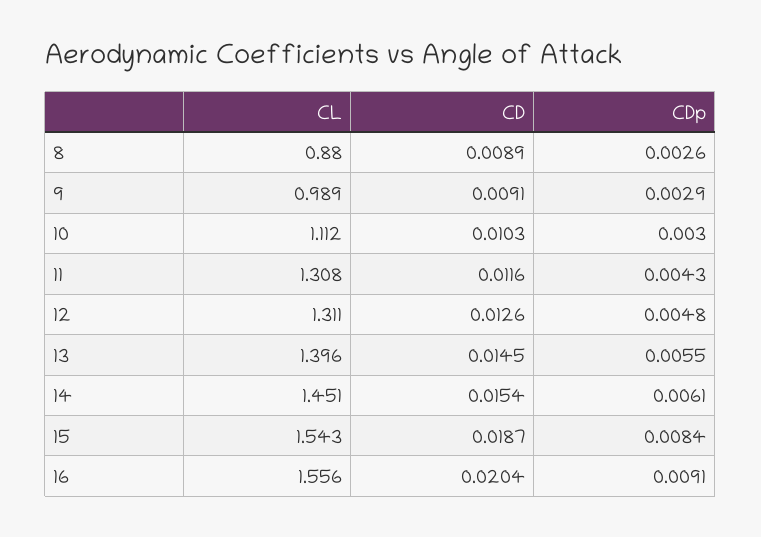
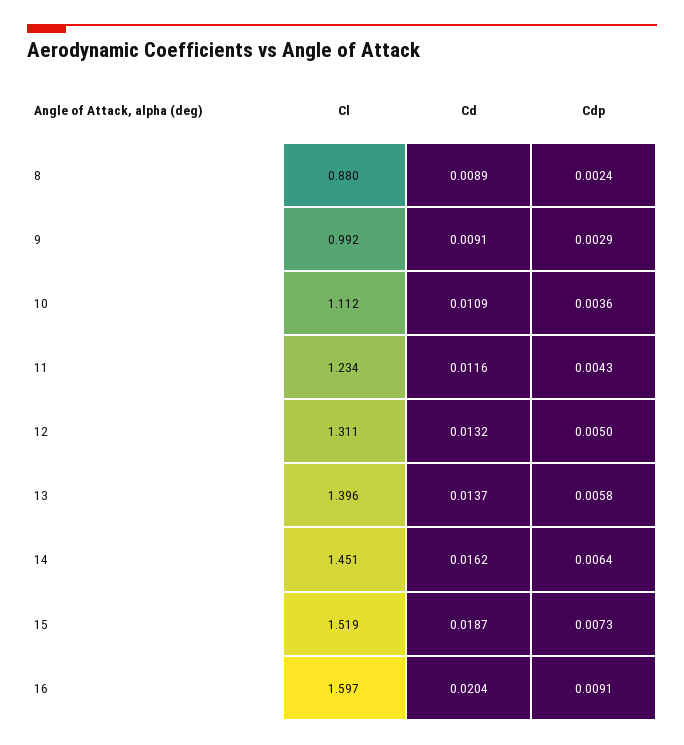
CDp, 8: 0.0026 -> 0.0024
CL, 9: 0.989 -> 0.992
CD, 10: 0.0103 -> 0.0109
CDp, 10: 0.003 -> 0.0036
CL, 11: 1.308 -> 1.234
CD, 12: 0.0126 -> 0.0132
CDp, 12: 0.0048 -> 0.005
CD, 13: 0.0145 -> 0.0137
CDp, 13: 0.0055 -> 0.0058
CD, 14: 0.0154 -> 0.0162
CDp, 14: 0.0061 -> 0.0064
CL, 15: 1.543 -> 1.519
CDp, 15: 0.0084 -> 0.0073
CL, 16: 1.556 -> 1.597

